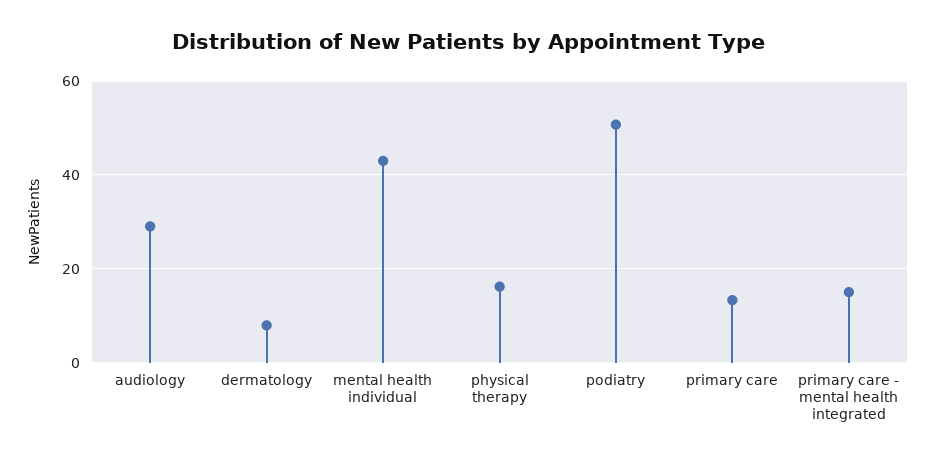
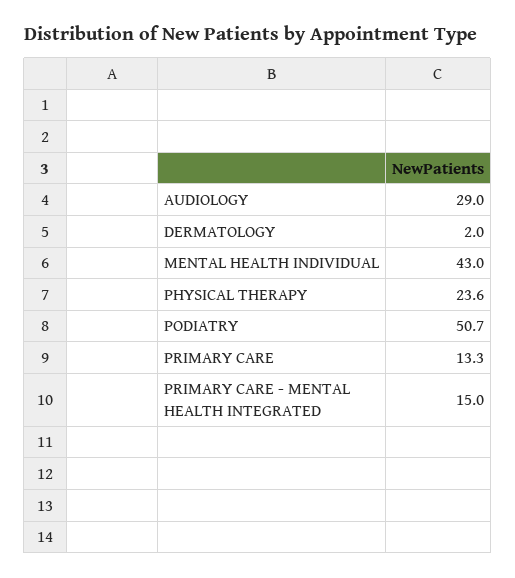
dermatology: 8 -> 2
physical therapy: 16 -> 23.6

